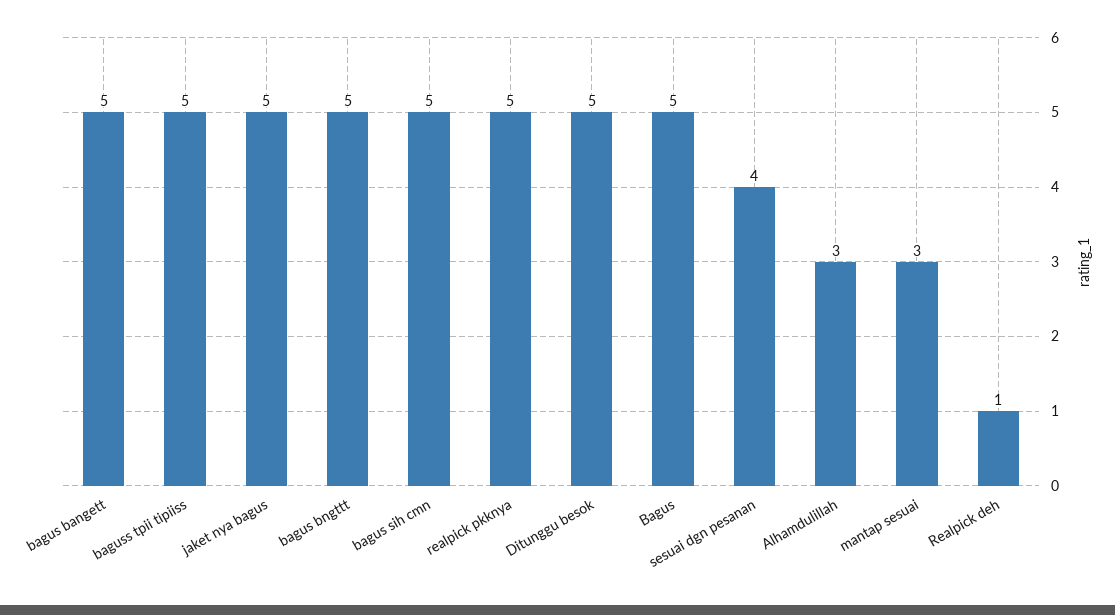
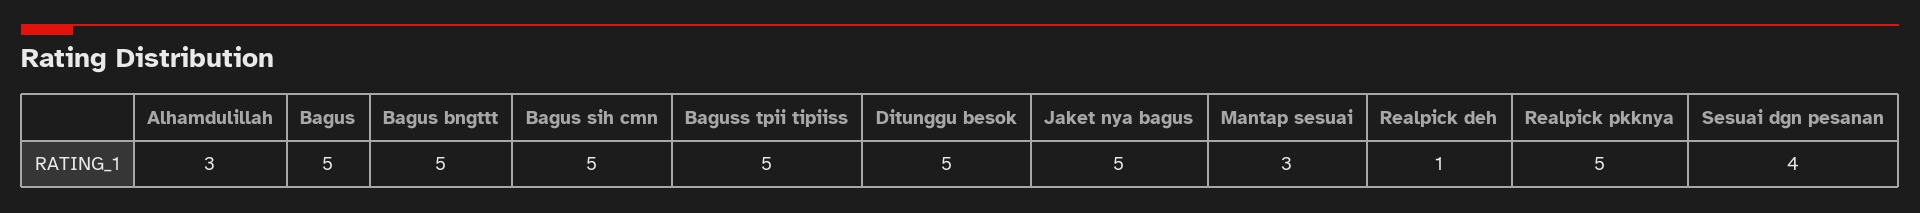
bagus bangett: 5 -> none

